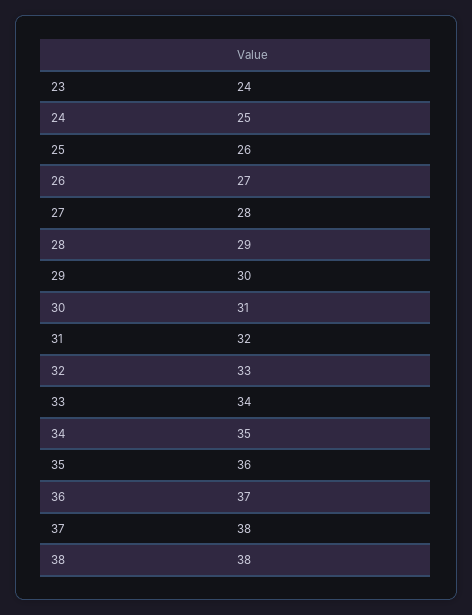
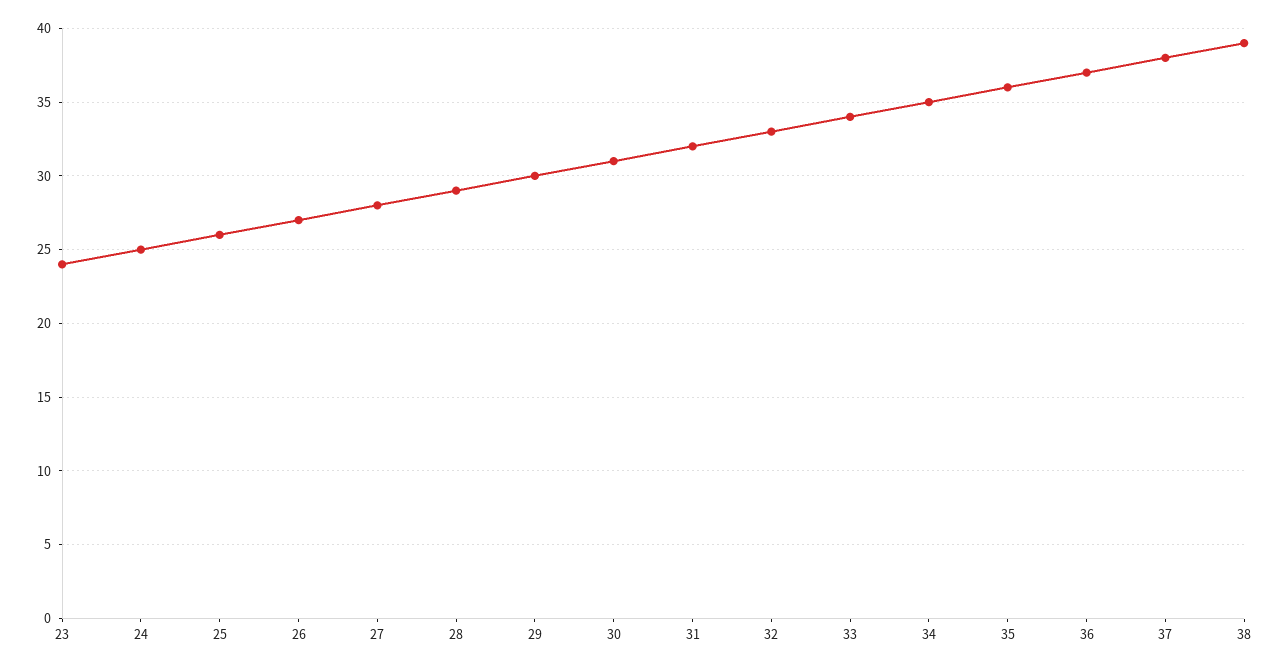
38: 38 -> 39

